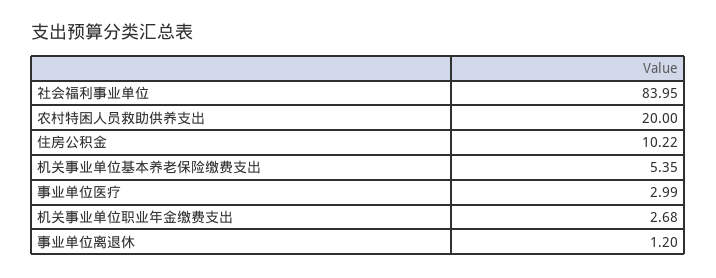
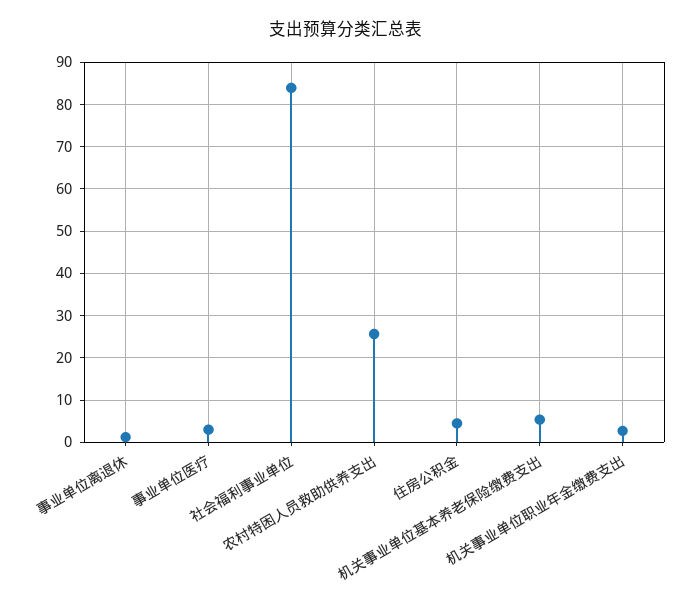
农村特困人员救助供养支出: 20 -> 26
住房公积金: 10.22 -> 4

